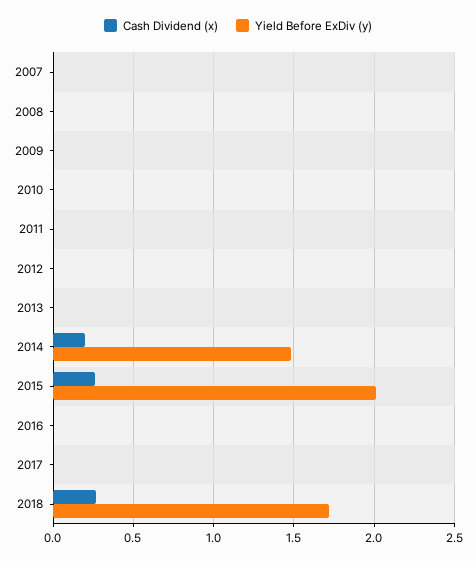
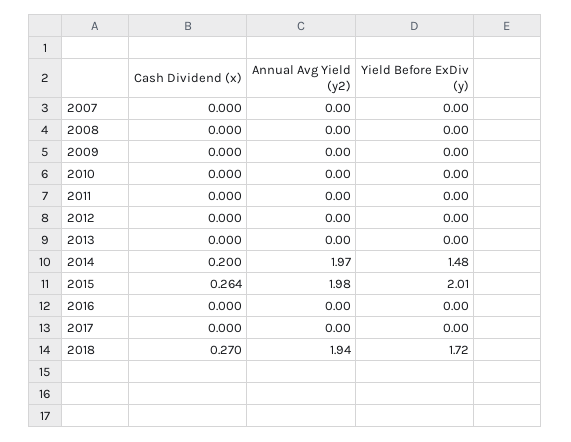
Annual Avg Yield (y2), 2007: none -> 0
Annual Avg Yield (y2), 2008: none -> 0
Annual Avg Yield (y2), 2009: none -> 0
Annual Avg Yield (y2), 2010: none -> 0
Annual Avg Yield (y2), 2011: none -> 0
Annual Avg Yield (y2), 2012: none -> 0
Annual Avg Yield (y2), 2013: none -> 0
Annual Avg Yield (y2), 2014: none -> 1.97
Annual Avg Yield (y2), 2015: none -> 1.98
Annual Avg Yield (y2), 2016: none -> 0
Annual Avg Yield (y2), 2017: none -> 0
Annual Avg Yield (y2), 2018: none -> 1.94

